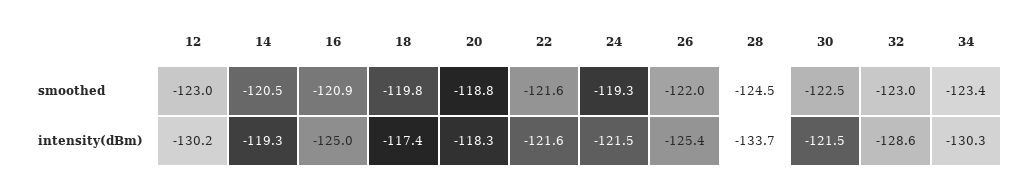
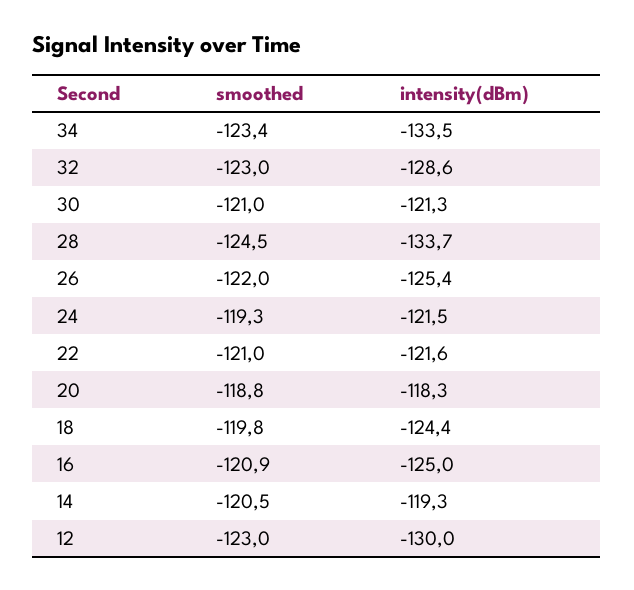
22, smoothed: -121.6 -> -121
30, smoothed: -122.5 -> -121
12, intensity(dBm): -130.2 -> -130
18, intensity(dBm): -117.4 -> -124.4
30, intensity(dBm): -121.5 -> -121.3
34, intensity(dBm): -130.3 -> -133.5

